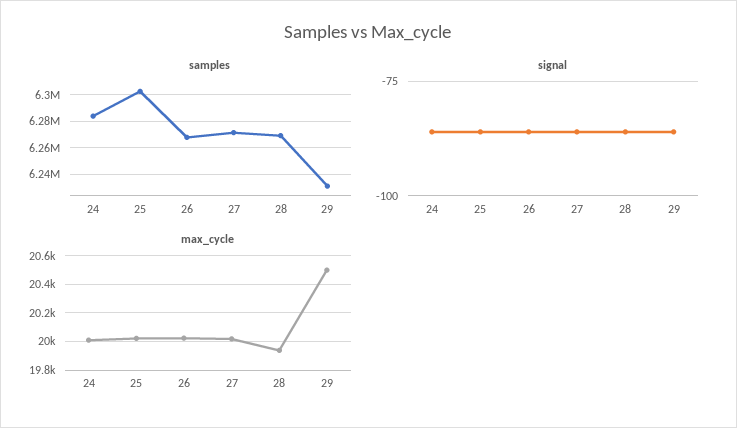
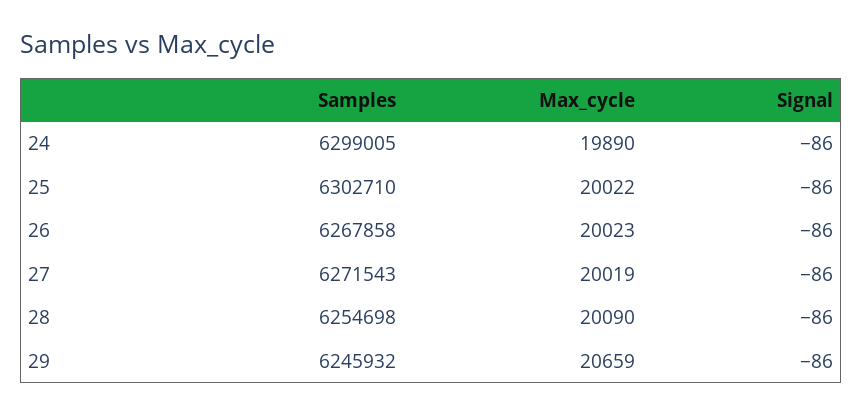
samples, 24: 6285000 -> 6299005
samples, 28: 6270000 -> 6254698
samples, 29: 6230000 -> 6245932
max_cycle, 24: 20000 -> 19890
max_cycle, 28: 19950 -> 20090
max_cycle, 29: 20500 -> 20659

